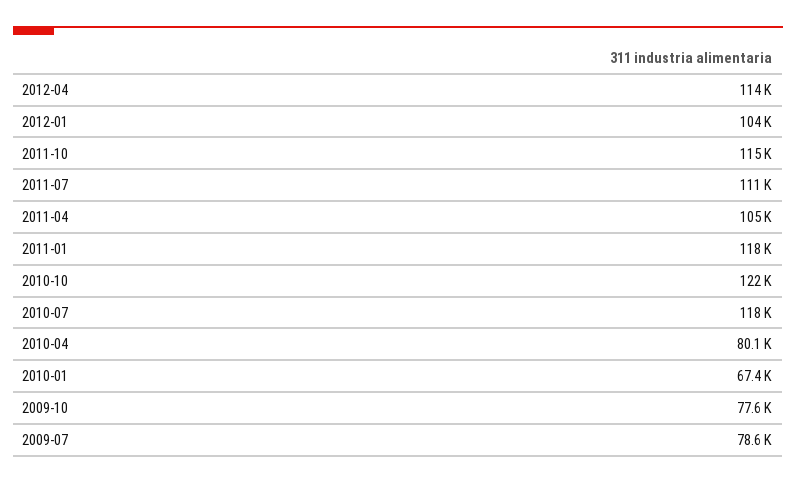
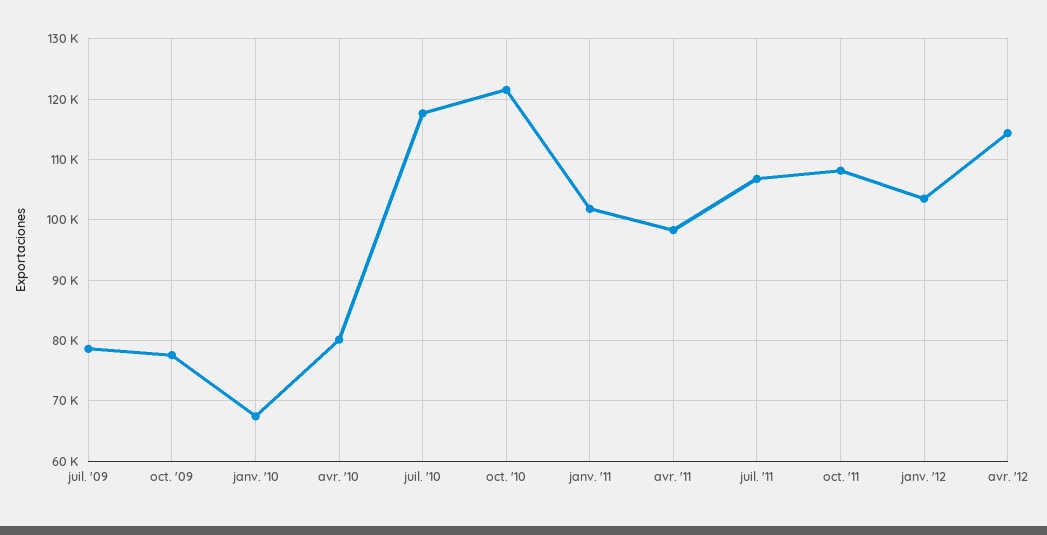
2011-10: 115000 -> 108000
2011-07: 111000 -> 107000
2011-04: 105000 -> 98000
2011-01: 118000 -> 102000

